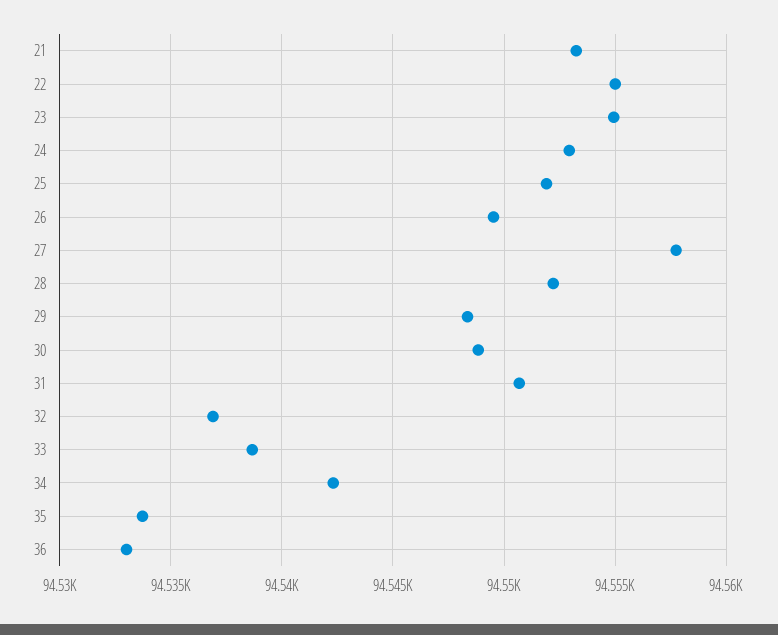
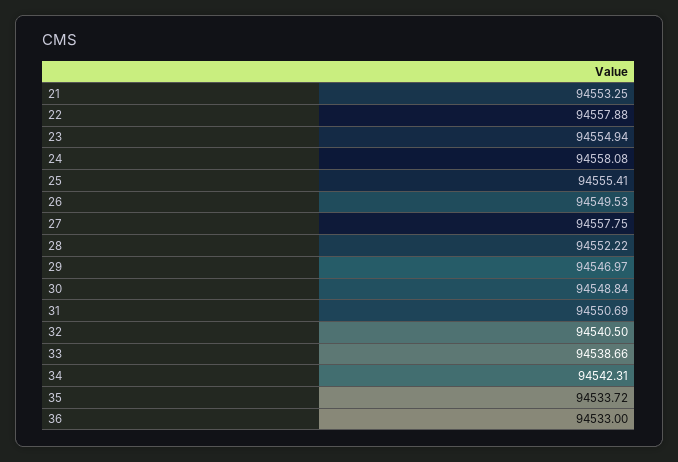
22: 94555 -> 94557.88
24: 94553 -> 94558.08
25: 94552 -> 94555.41
29: 94548.5 -> 94546.97
32: 94537 -> 94540.5

